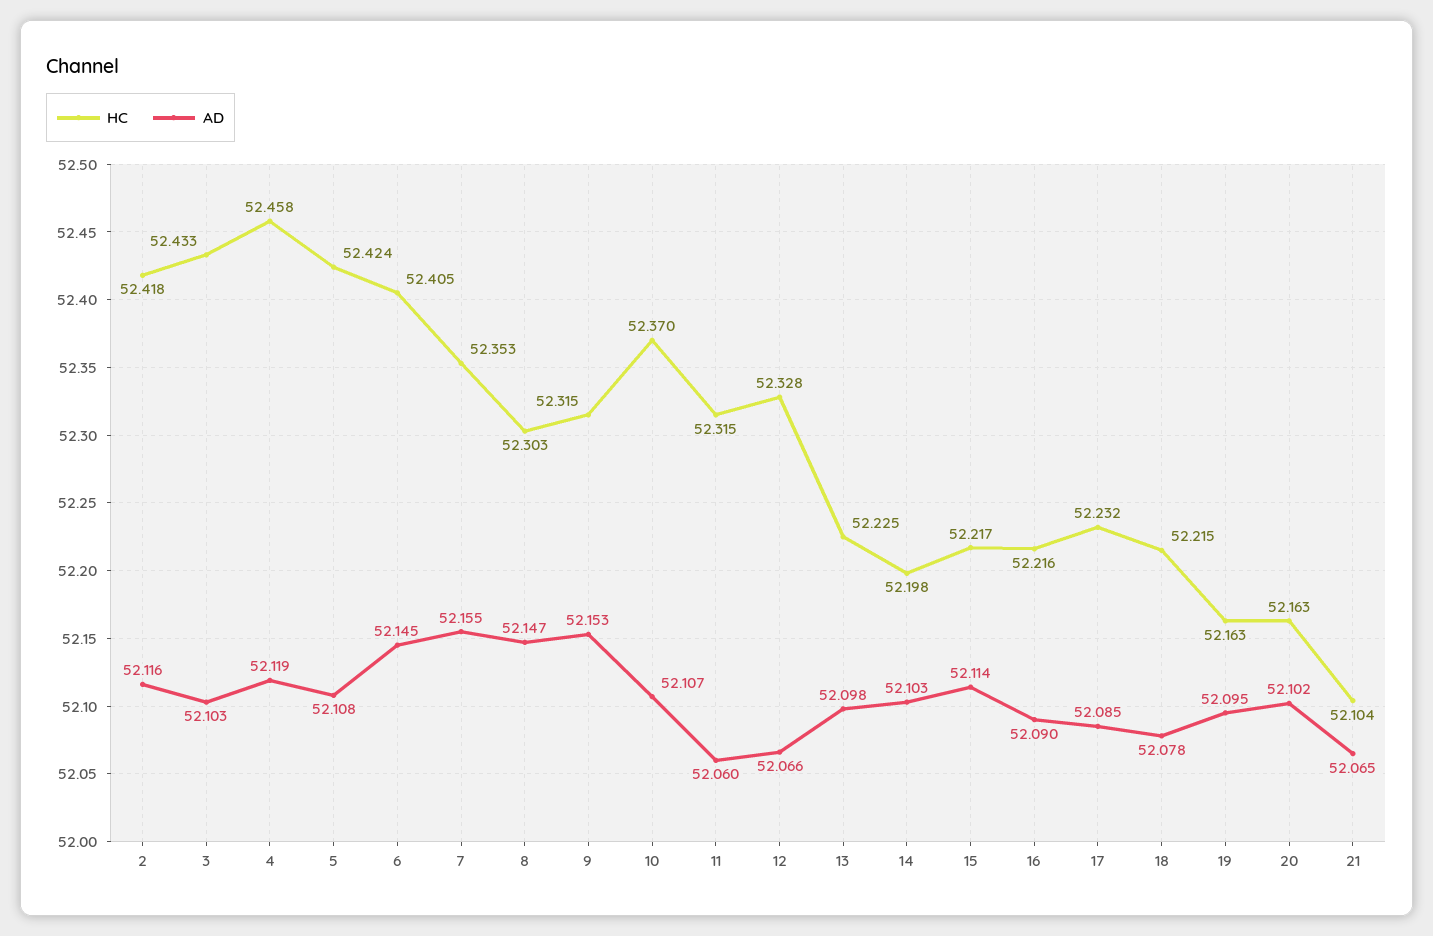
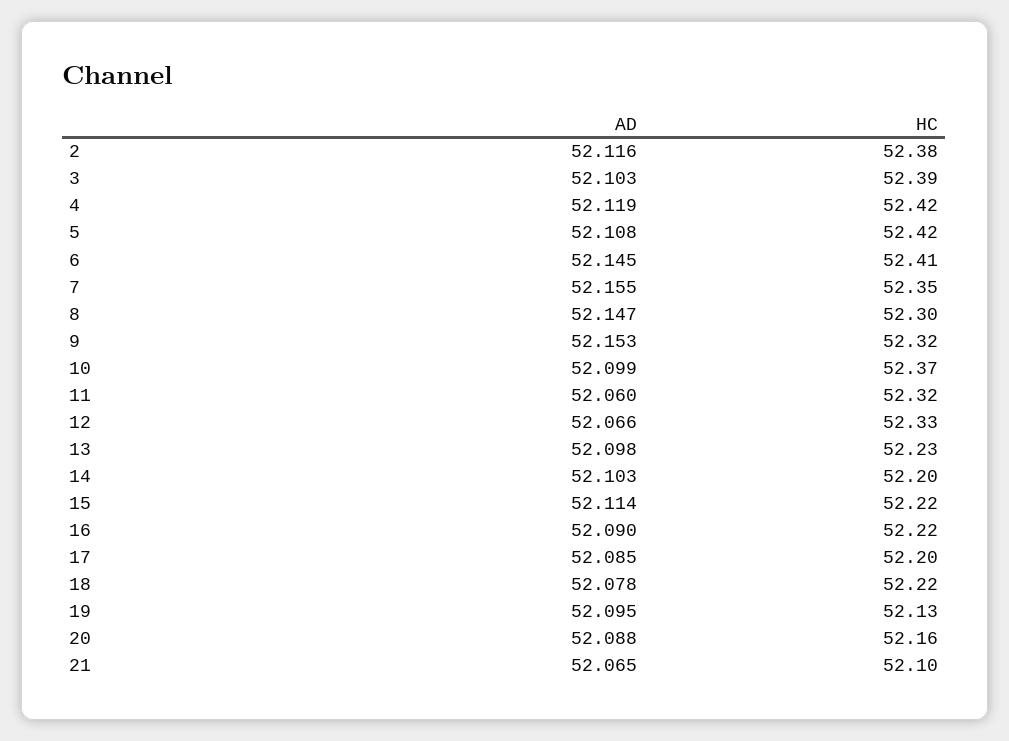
HC, 2: 52.418 -> 52.38
HC, 3: 52.433 -> 52.39
HC, 4: 52.458 -> 52.42
AD, 10: 52.107 -> 52.099
HC, 17: 52.232 -> 52.2
HC, 19: 52.163 -> 52.13
AD, 20: 52.102 -> 52.088

